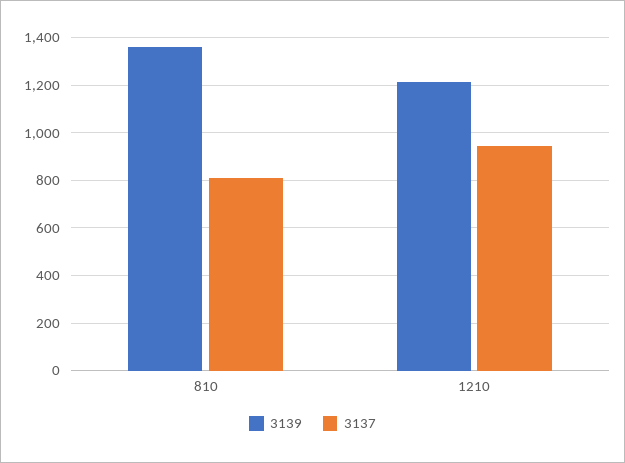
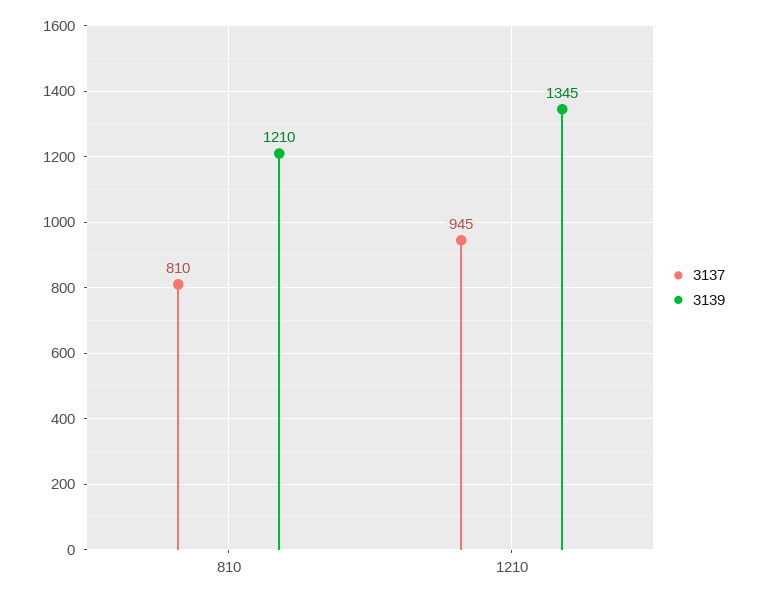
3139, 810: 1350 -> 1210
3139, 1210: 1200 -> 1345

